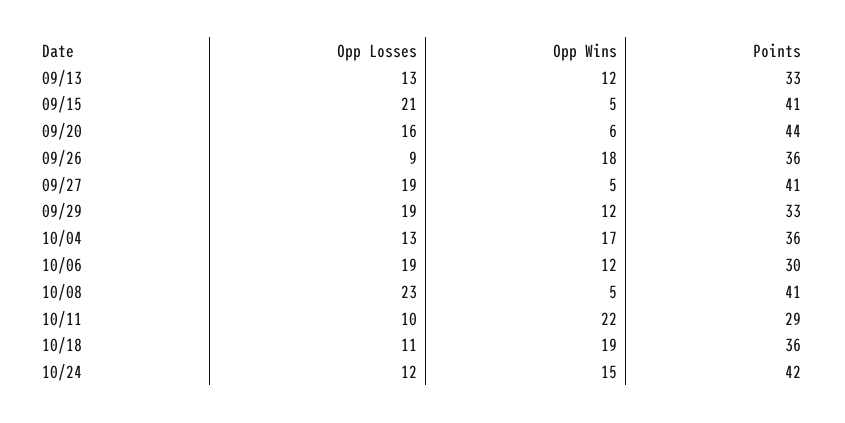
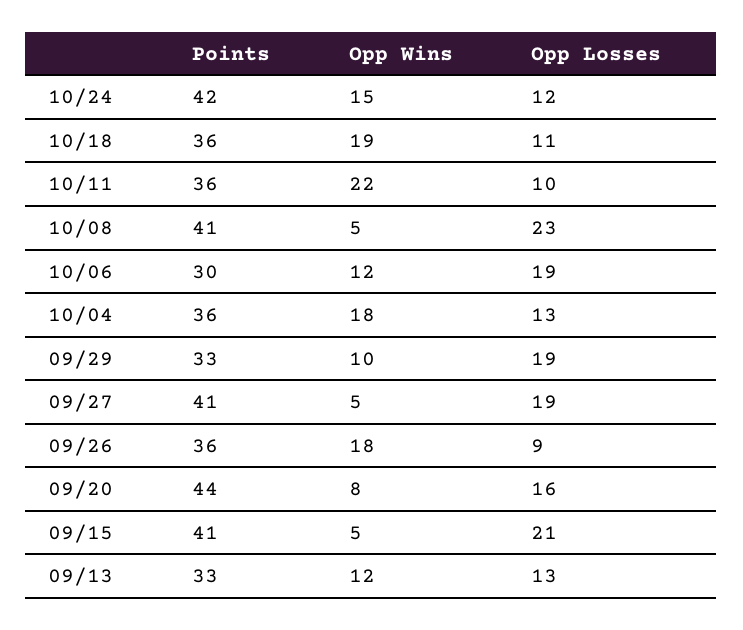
Opp Wins, 09/20: 6 -> 8
Opp Wins, 09/29: 12 -> 10
Opp Wins, 10/04: 17 -> 18
Points, 10/11: 29 -> 36

